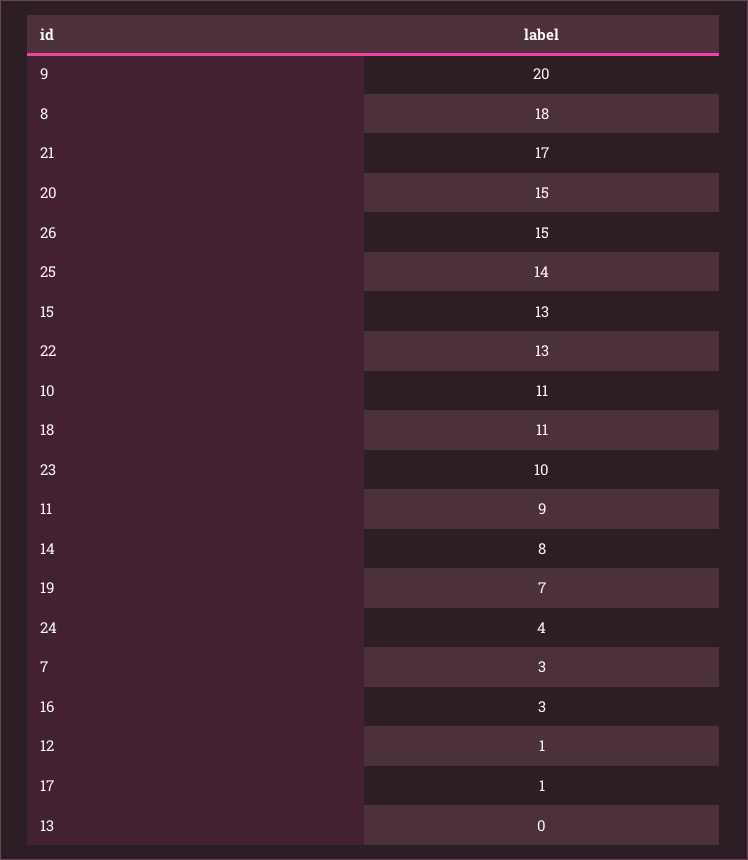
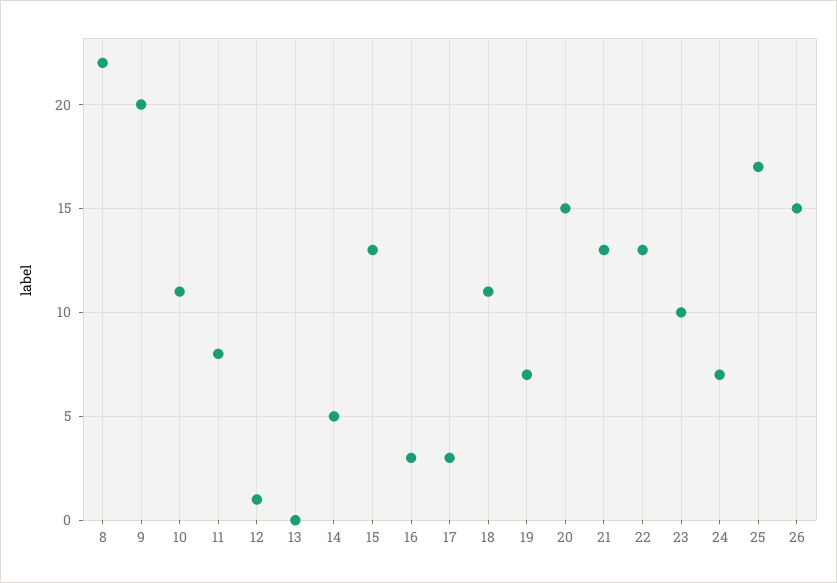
8: 18 -> 22
21: 17 -> 13
25: 14 -> 17
11: 9 -> 8
14: 8 -> 5
24: 4 -> 7
7: 3 -> none
17: 1 -> 3

